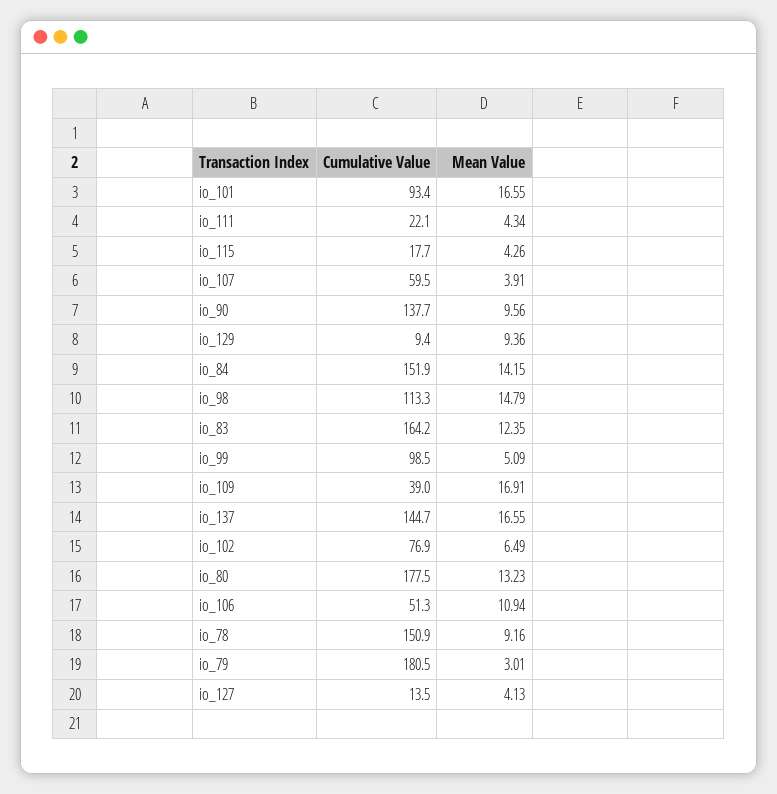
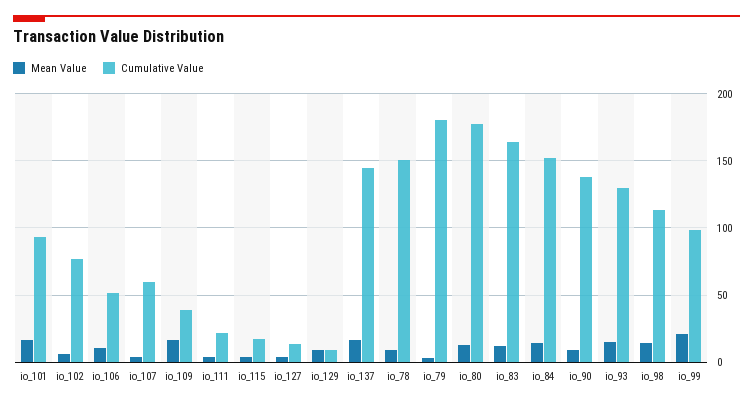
Mean Value, io_99: 5.09 -> 20
Mean Value, io_93: none -> 15
Cumulative Value, io_93: none -> 130

